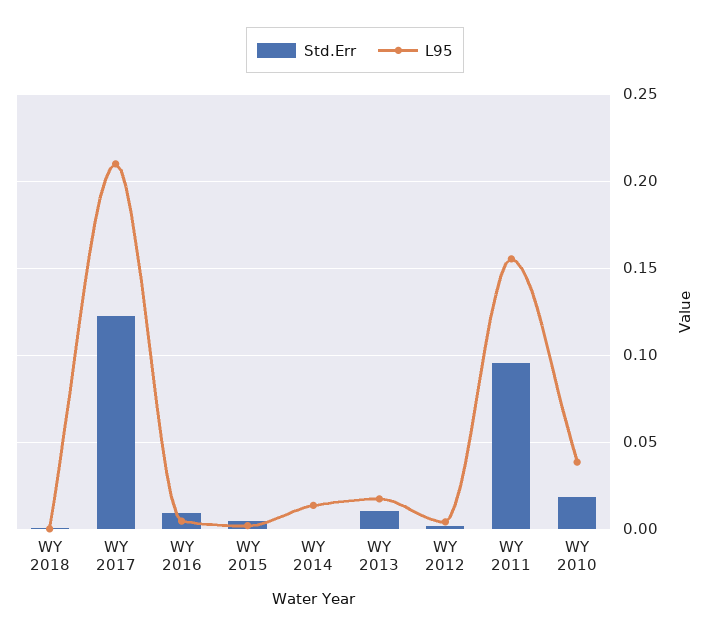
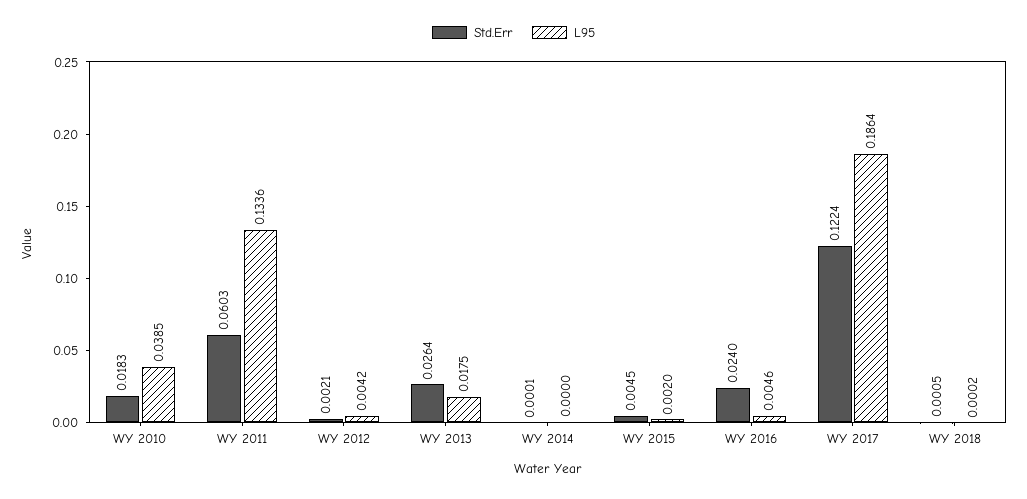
L95, WY 2017: 0.21 -> 0.1864
Std.Err, WY 2016: 0.01 -> 0.024
L95, WY 2014: 0.015 -> 0
Std.Err, WY 2013: 0.01 -> 0.0264
Std.Err, WY 2011: 0.095 -> 0.0603
L95, WY 2011: 0.155 -> 0.1336

